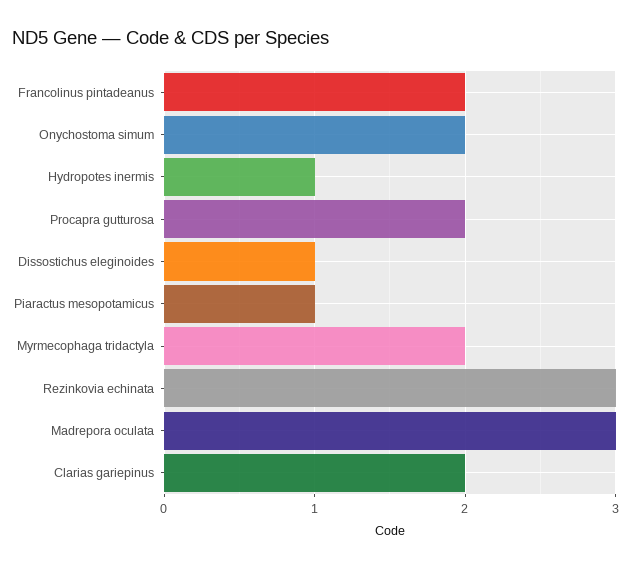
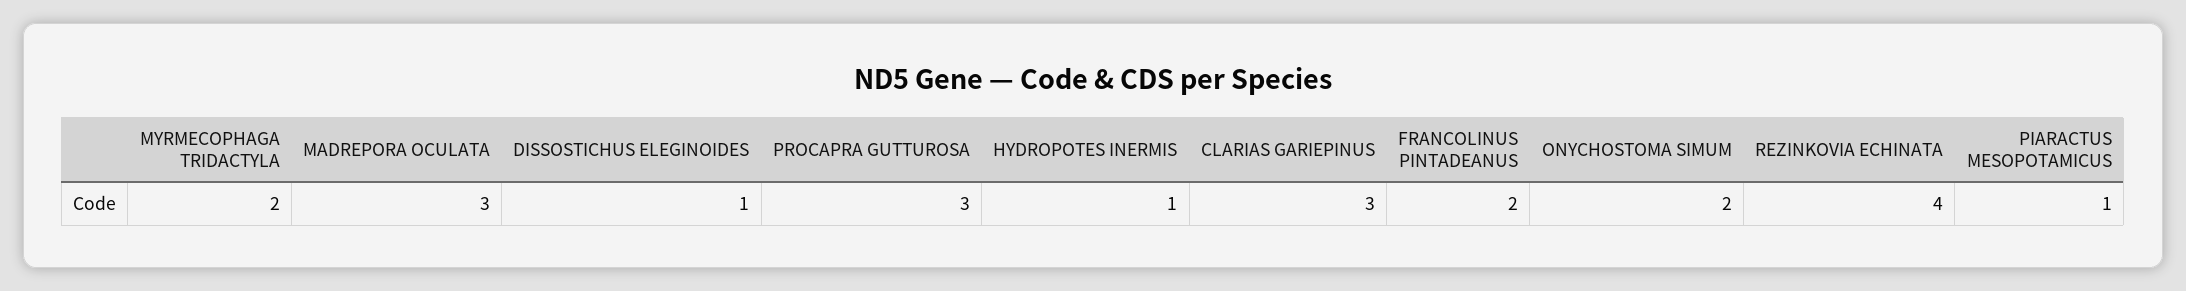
Procapra gutturosa: 2 -> 3
Rezinkovia echinata: 3 -> 4
Clarias gariepinus: 2 -> 3

